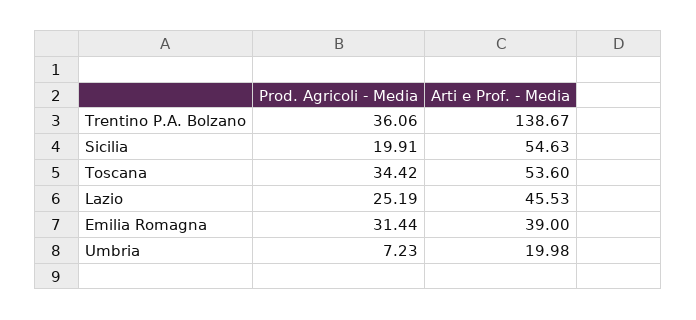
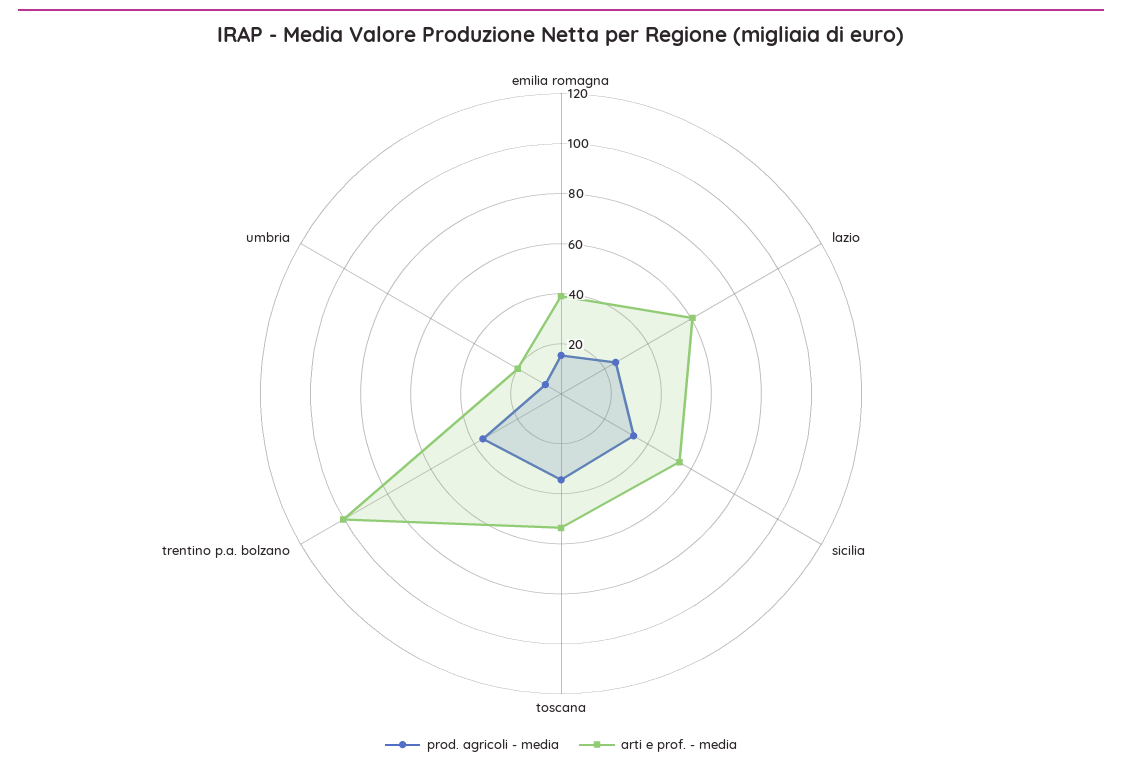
Arti e Prof. - Media, Trentino P.A. Bolzano: 138.67 -> 100
Prod. Agricoli - Media, Sicilia: 19.91 -> 35
Arti e Prof. - Media, Lazio: 45.53 -> 60
Prod. Agricoli - Media, Emilia Romagna: 31.44 -> 15

